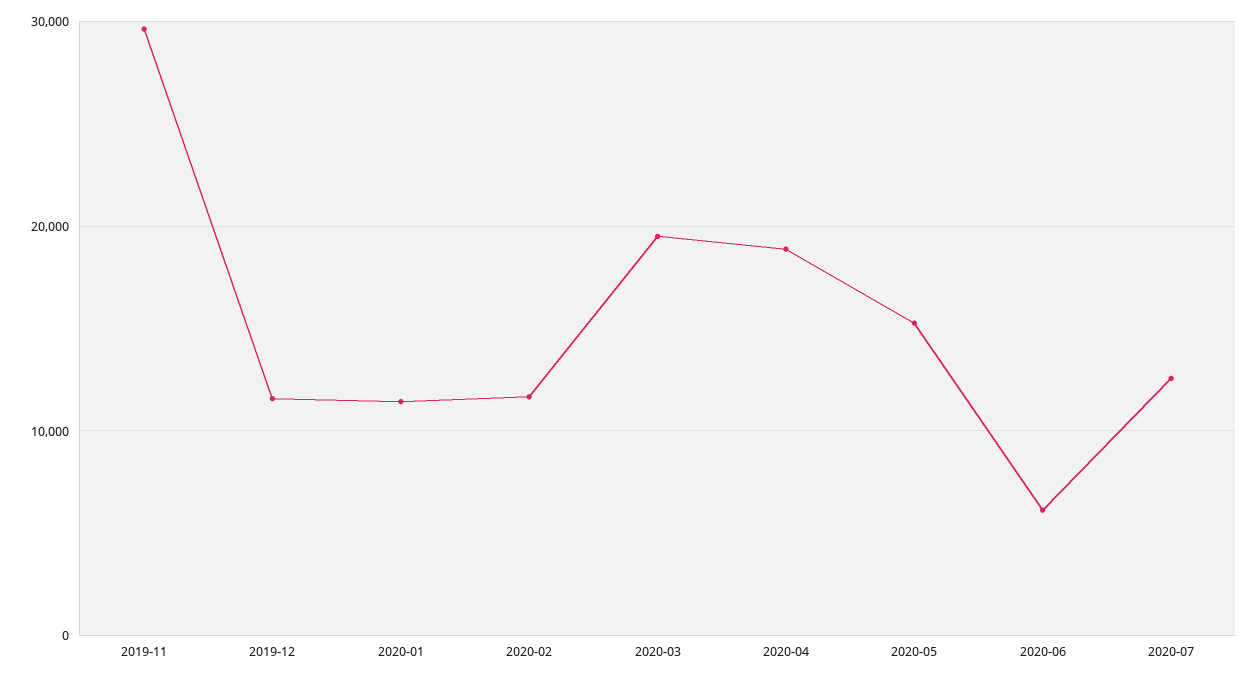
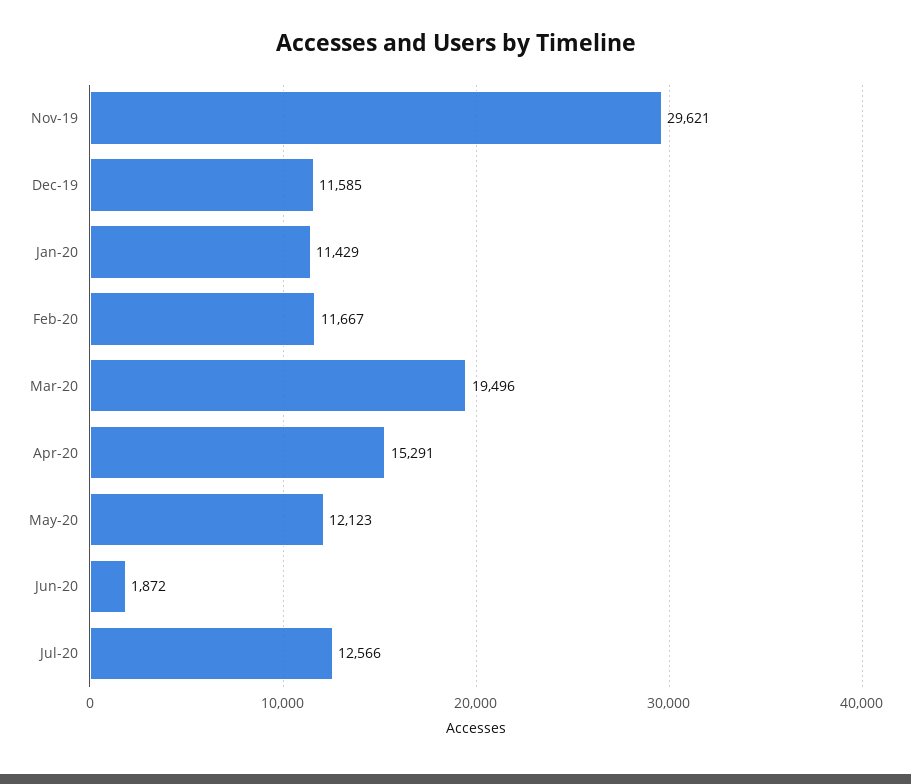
2020-04: 19000 -> 15291
2020-05: 15000 -> 12123
2020-06: 6000 -> 1872

